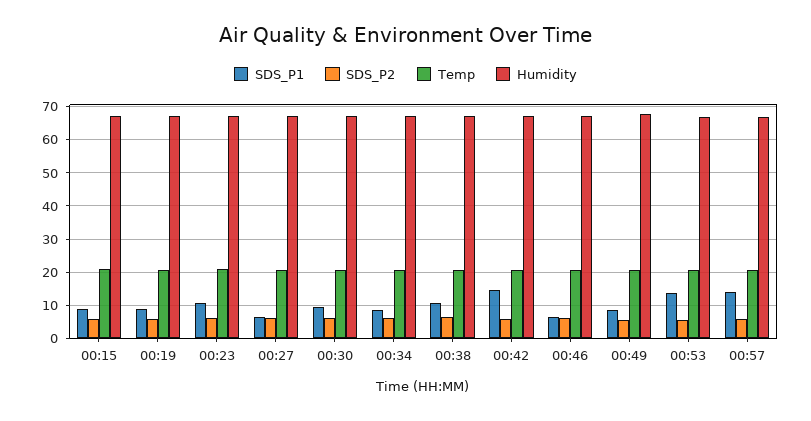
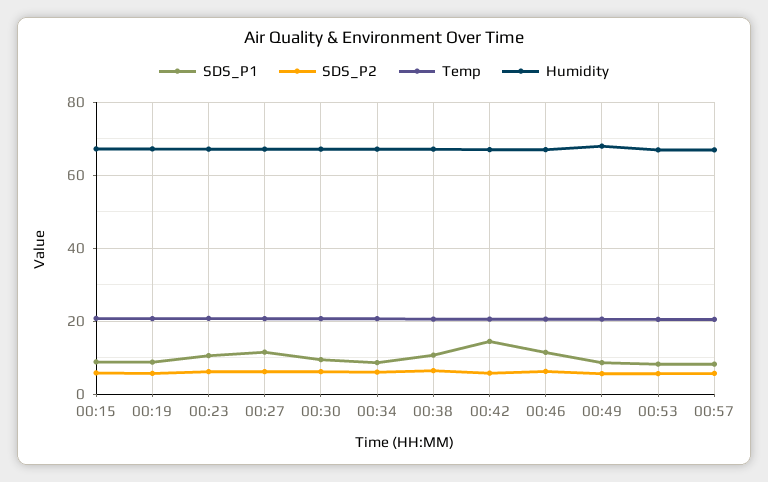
SDS_P1, 00:27: 6 -> 12
SDS_P1, 00:46: 6 -> 12
SDS_P1, 00:53: 14 -> 8
SDS_P1, 00:57: 14 -> 8

